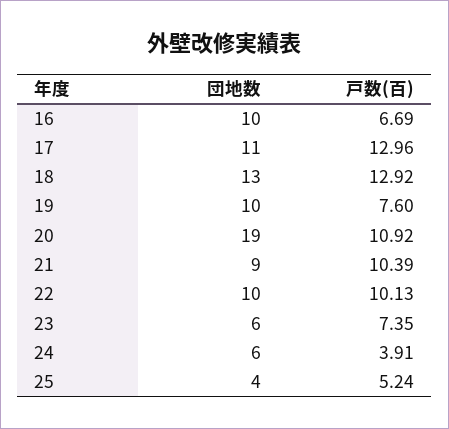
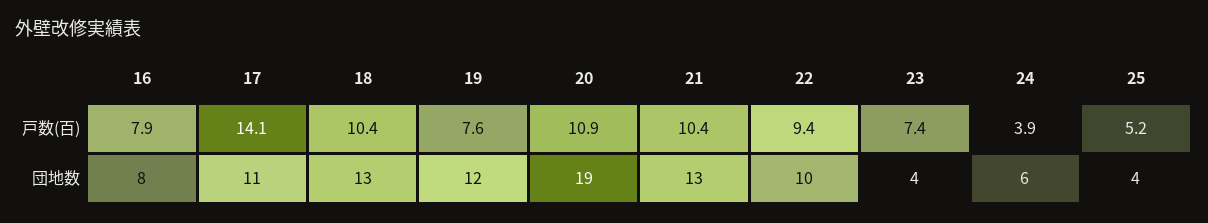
団地数, 16: 10 -> 8
戸数(百), 16: 6.69 -> 7.9
戸数(百), 17: 12.96 -> 14.1
戸数(百), 18: 12.92 -> 10.4
団地数, 19: 10 -> 12
団地数, 21: 9 -> 13
戸数(百), 22: 10.13 -> 9.4
団地数, 23: 6 -> 4

